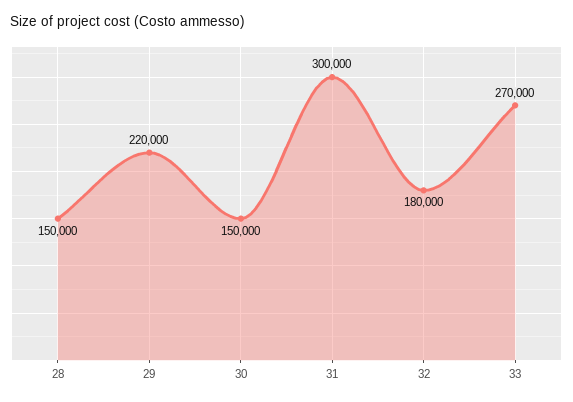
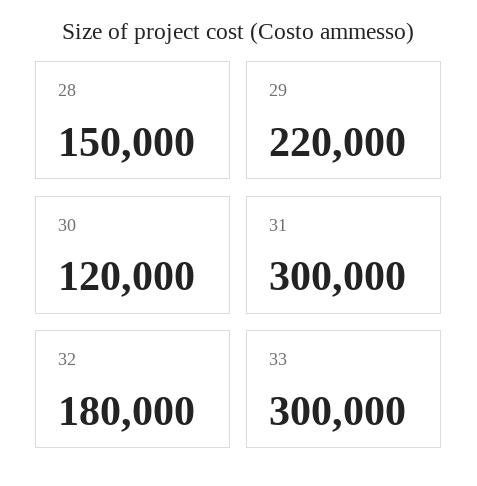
30: 150000 -> 120000
33: 270000 -> 300000

